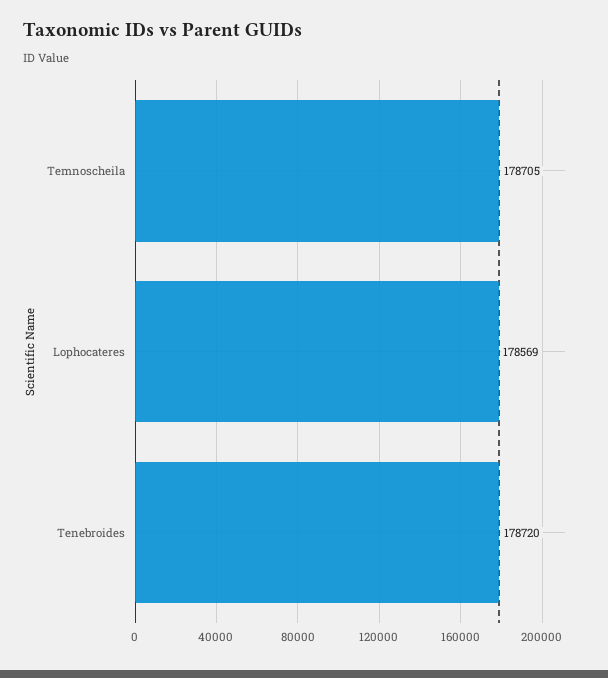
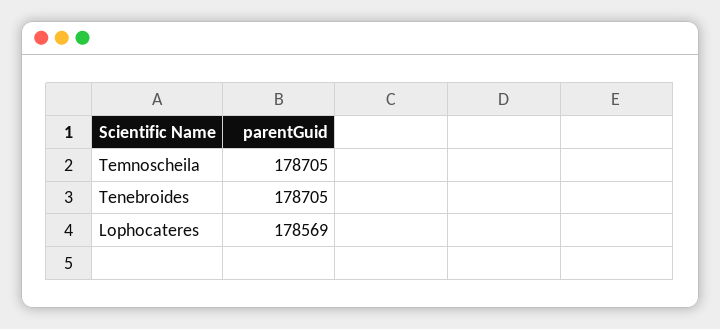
Tenebroides: 178720 -> 178705

